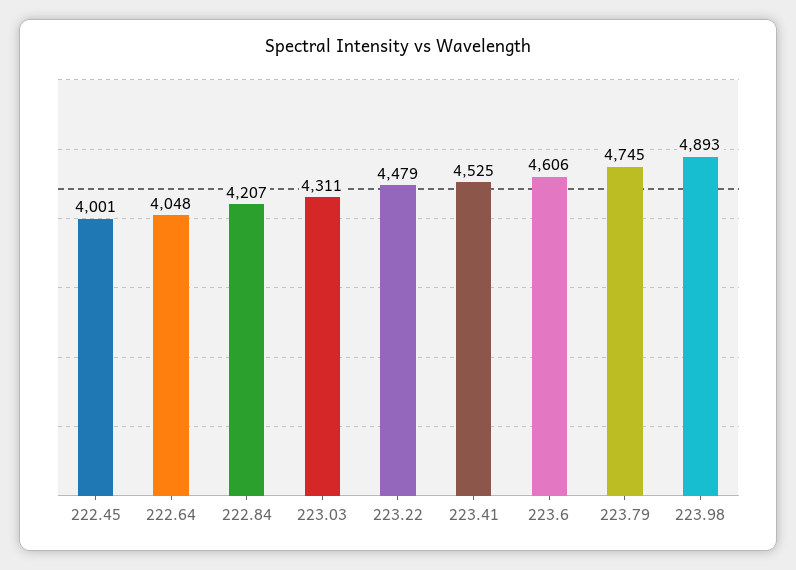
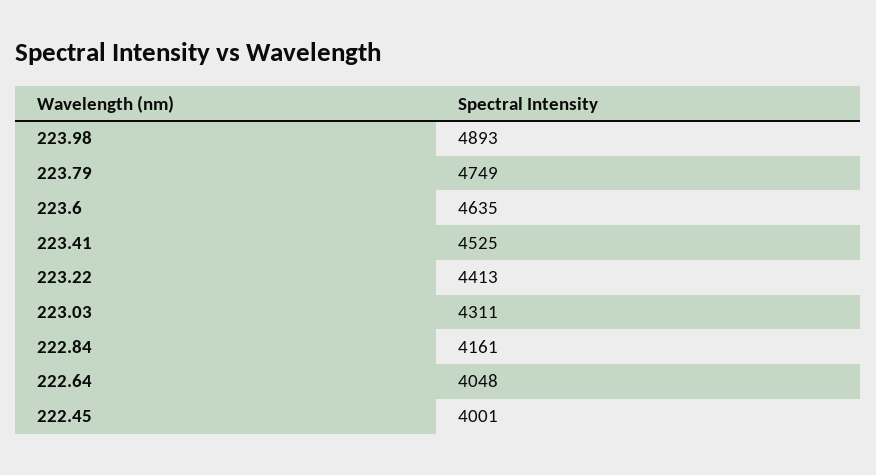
222.84: 4207 -> 4161
223.22: 4479 -> 4413
223.6: 4606 -> 4635
223.79: 4745 -> 4749

